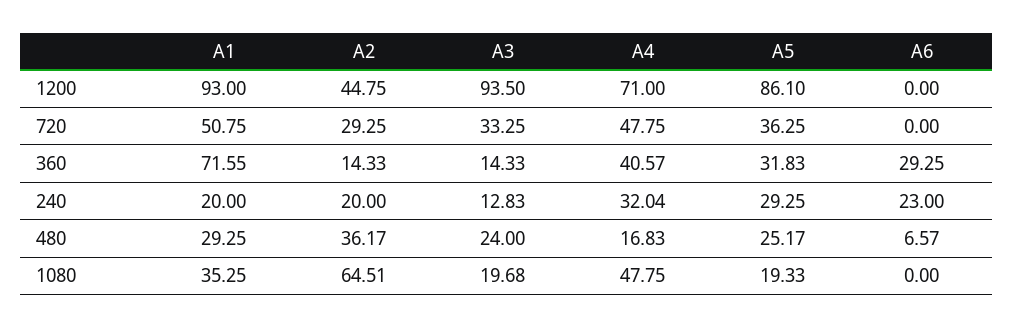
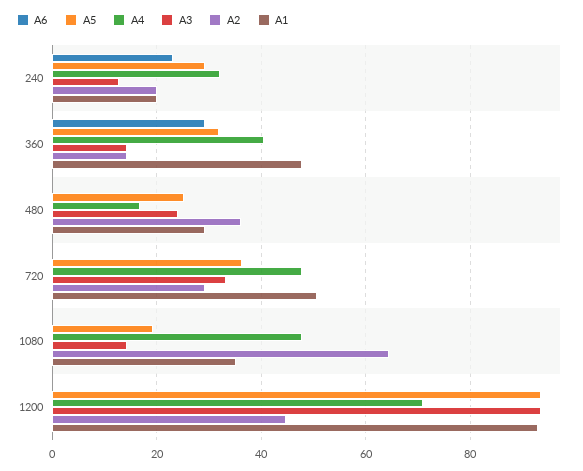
A5, 1200: 86.1 -> 94
A1, 360: 71.55 -> 48
A6, 480: 6.57 -> 0
A3, 1080: 19.68 -> 14

